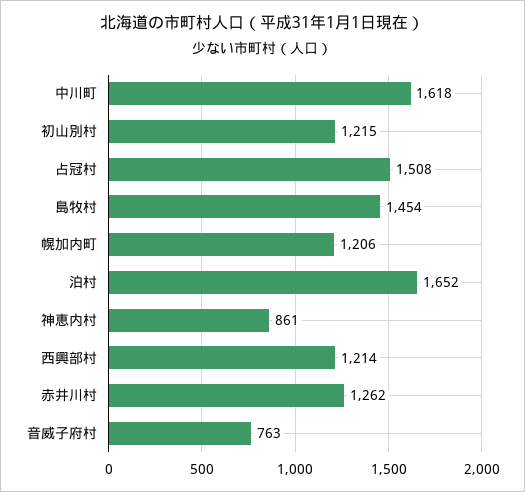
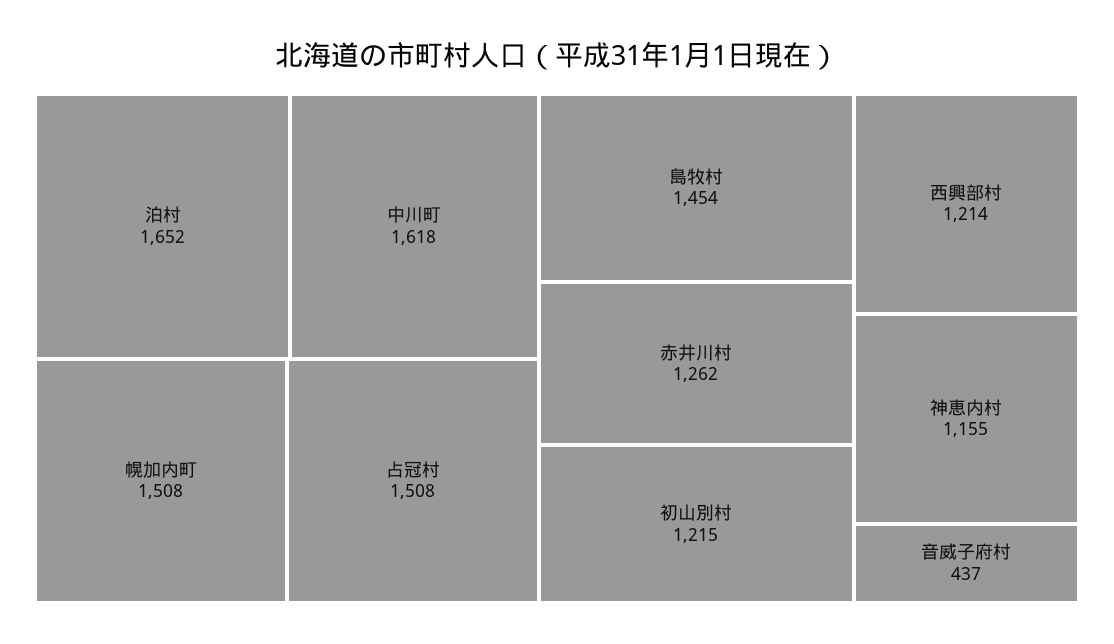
幌加内町: 1206 -> 1508
神恵内村: 861 -> 1155
音威子府村: 763 -> 437

